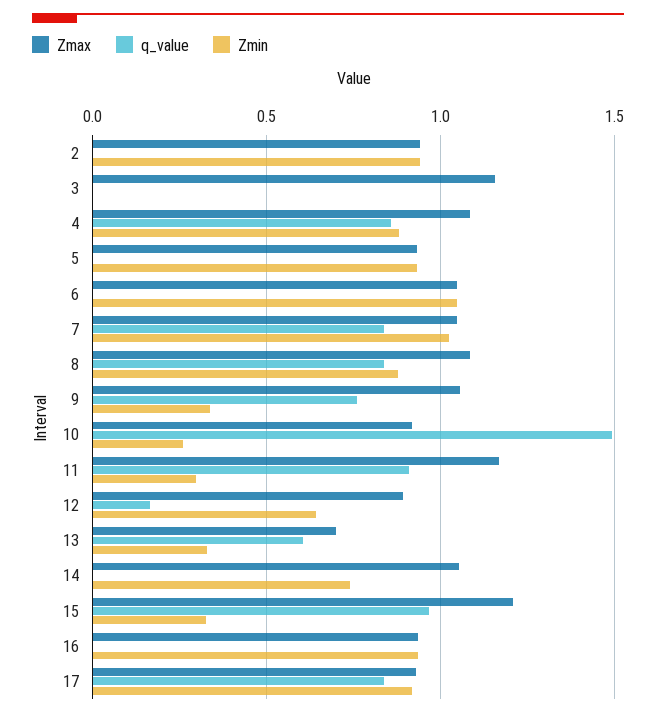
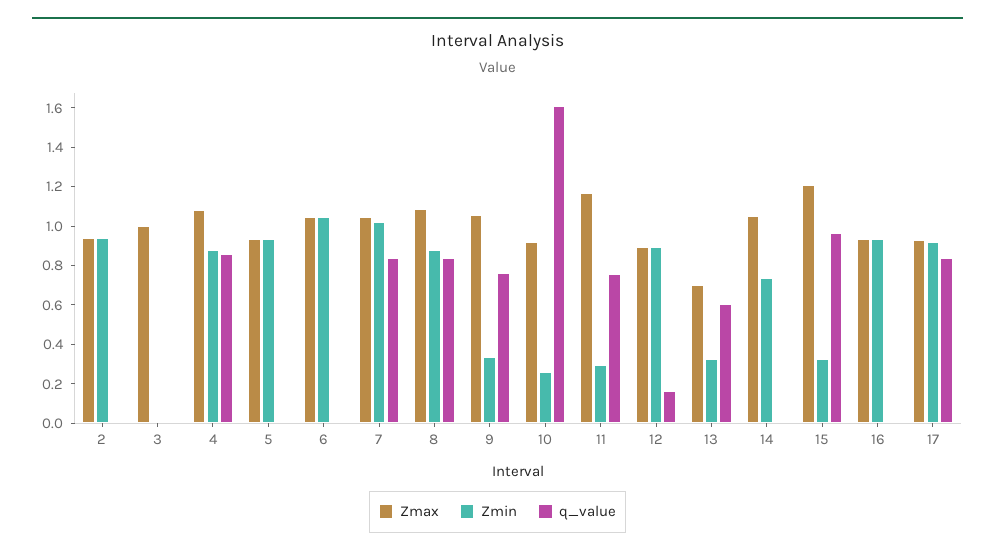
Zmax, 3: 1.15 -> 1
q_value, 10: 1.5 -> 1.6
q_value, 11: 0.9 -> 0.75
Zmin, 12: 0.65 -> 0.9

